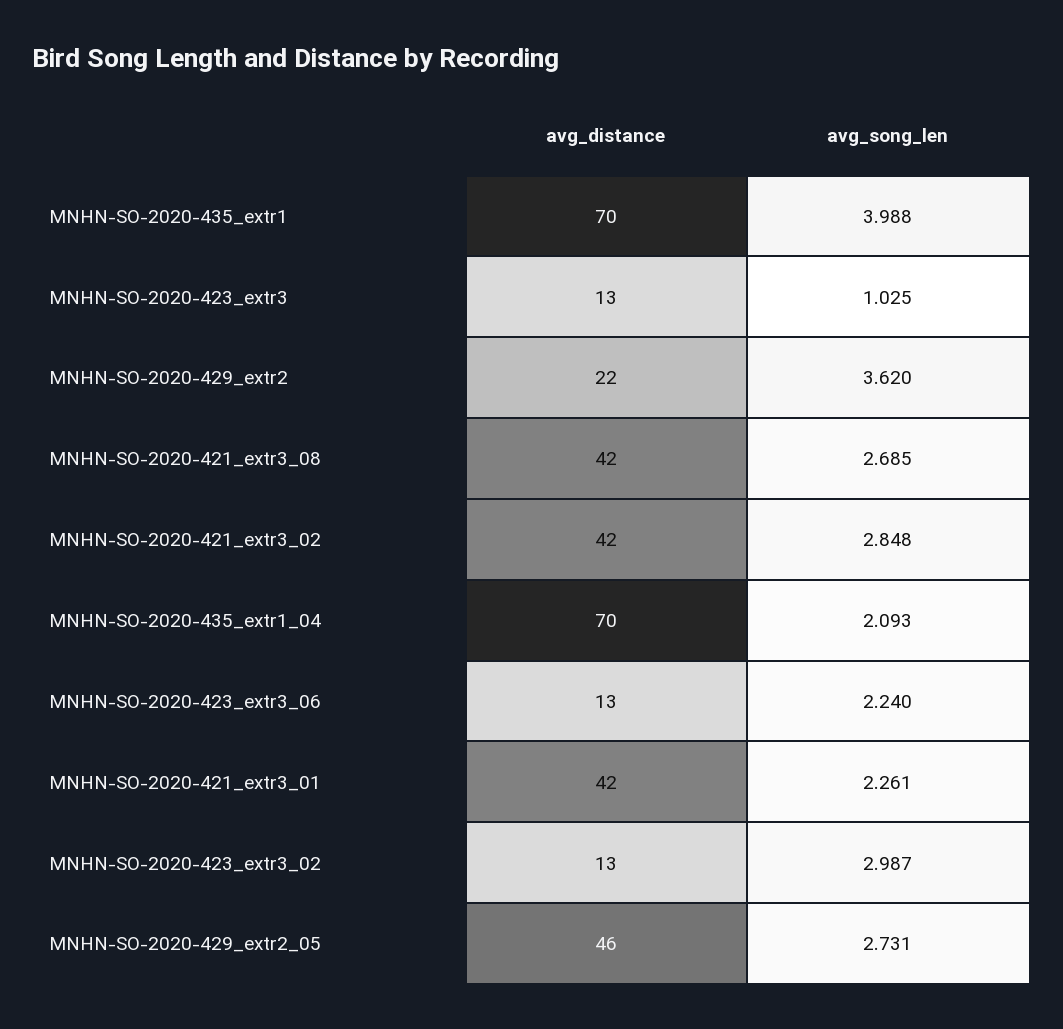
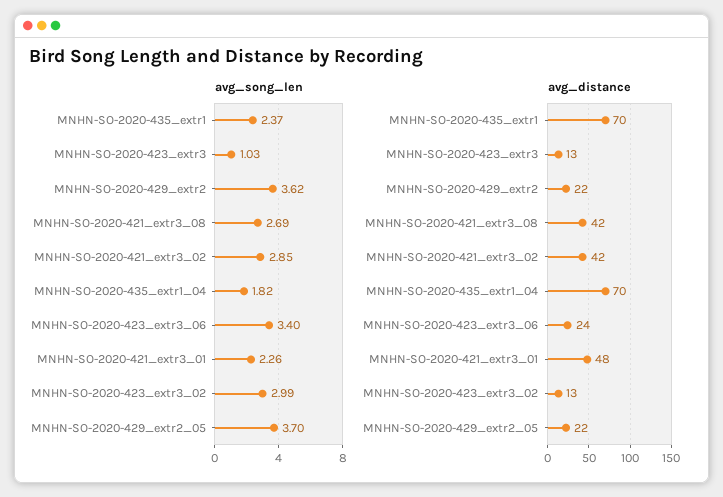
avg_song_len, MNHN-SO-2020-435_extr1: 3.988 -> 2.37
avg_song_len, MNHN-SO-2020-435_extr1_04: 2.093 -> 1.82
avg_distance, MNHN-SO-2020-423_extr3_06: 13 -> 24
avg_song_len, MNHN-SO-2020-423_extr3_06: 2.24 -> 3.4
avg_distance, MNHN-SO-2020-421_extr3_01: 42 -> 48
avg_distance, MNHN-SO-2020-429_extr2_05: 46 -> 22
avg_song_len, MNHN-SO-2020-429_extr2_05: 2.731 -> 3.7

